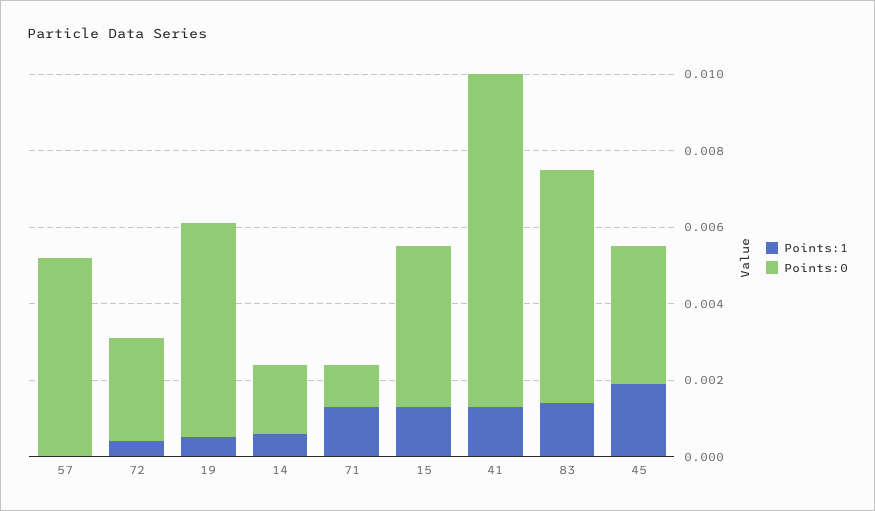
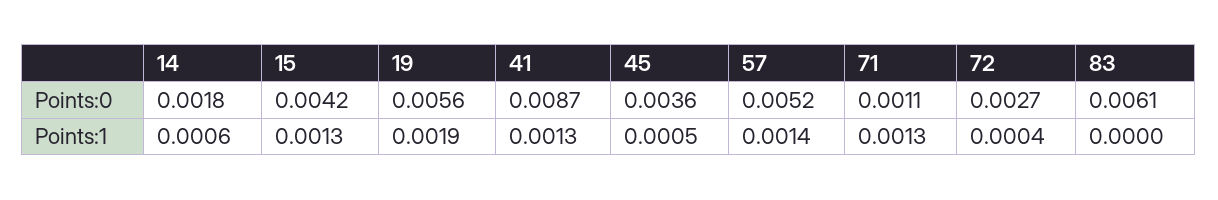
Points:1, 57: 0 -> 0.0014
Points:1, 19: 0.0005 -> 0.0019
Points:1, 83: 0.0015 -> 0
Points:1, 45: 0.002 -> 0.0005

